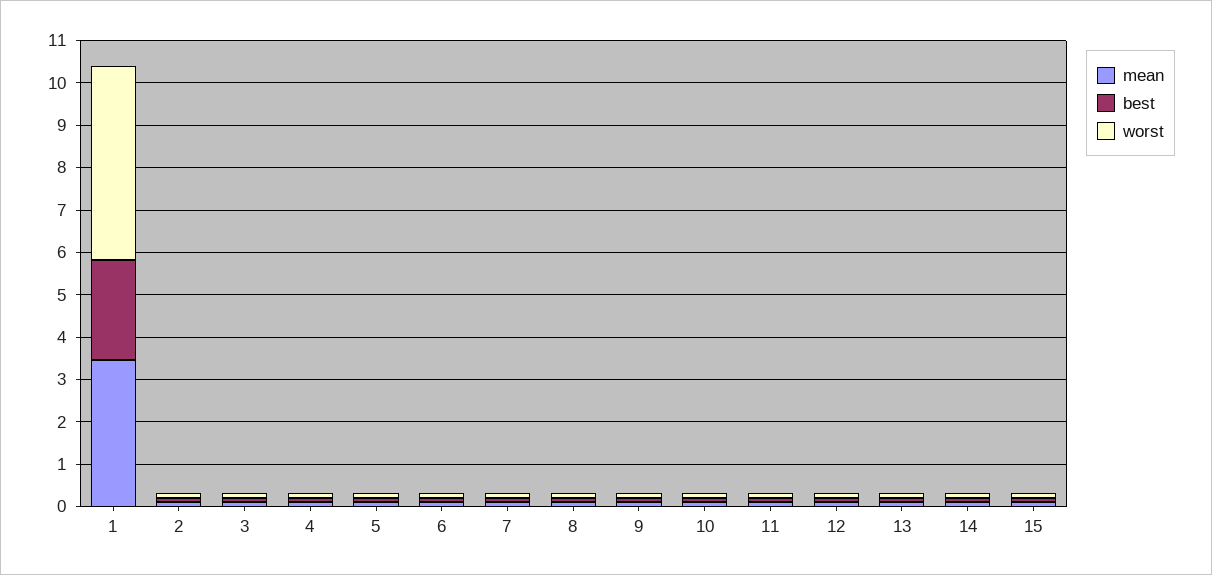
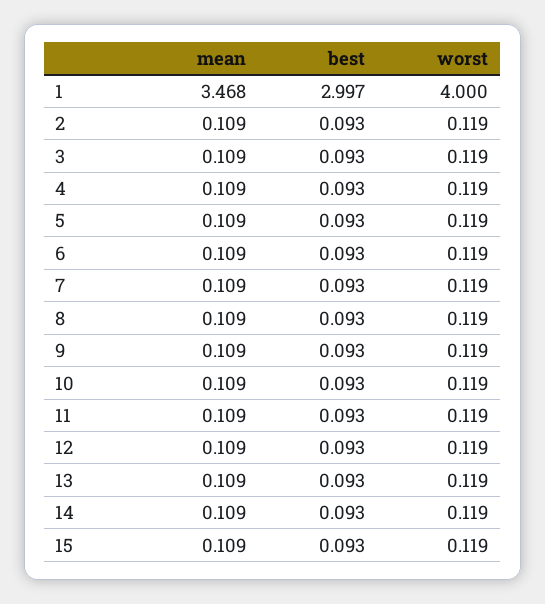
best, 1: 2.4 -> 2.997
worst, 1: 4.6 -> 4

